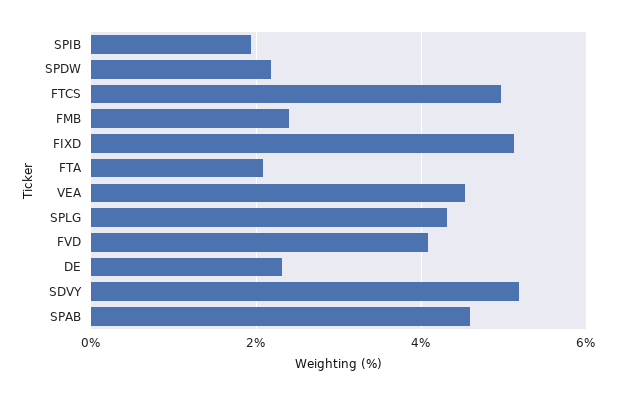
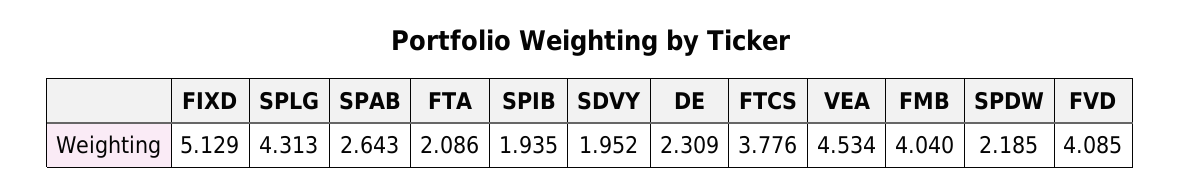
FTCS: 5 -> 3.776
FMB: 2.4 -> 4.04
SDVY: 5.2 -> 1.952
SPAB: 4.6 -> 2.643

